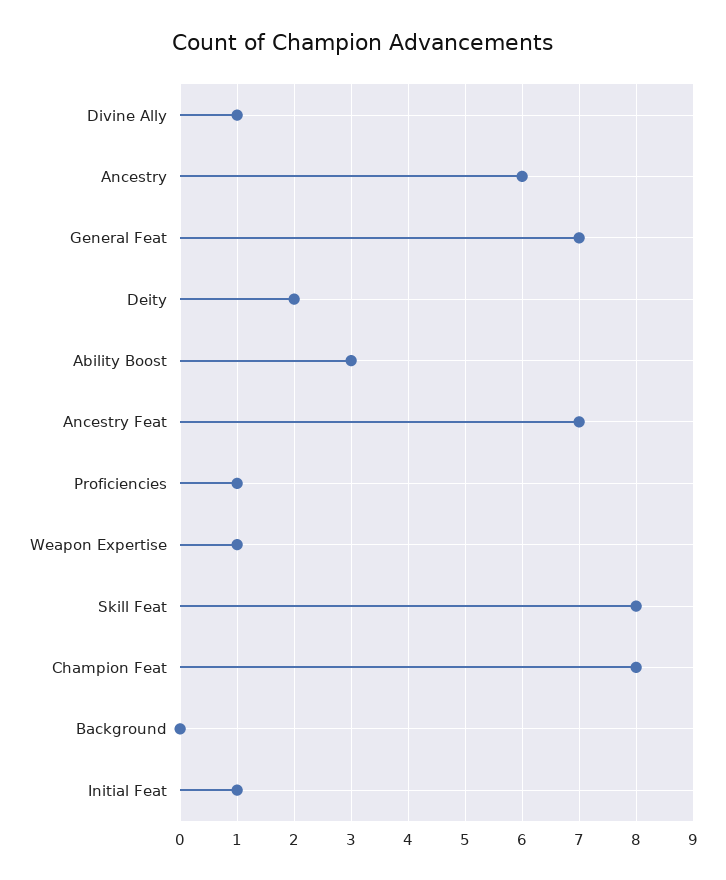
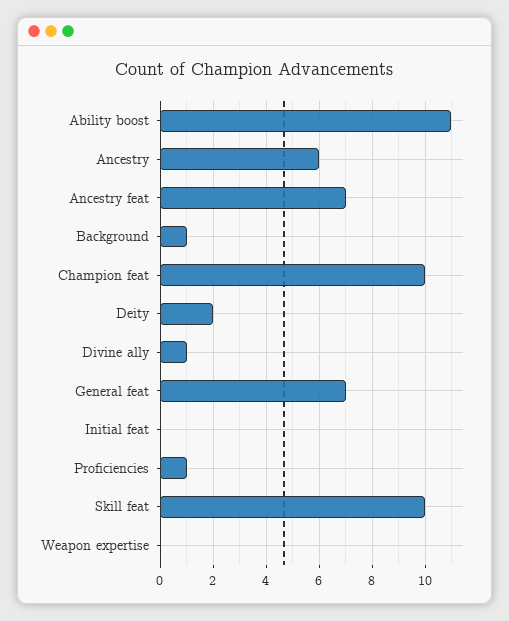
Ability Boost: 3 -> 11
Weapon Expertise: 1 -> 0
Skill Feat: 8 -> 10
Champion Feat: 8 -> 10
Background: 0 -> 1
Initial Feat: 1 -> 0

